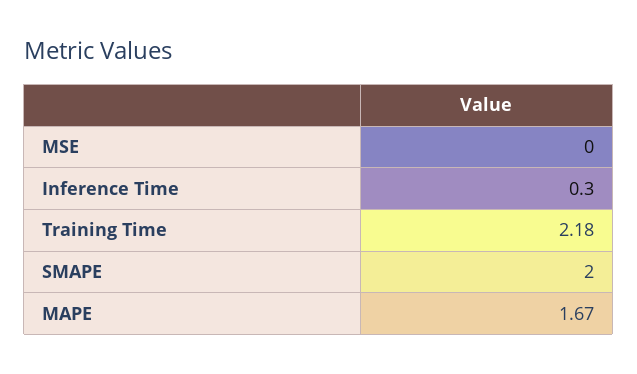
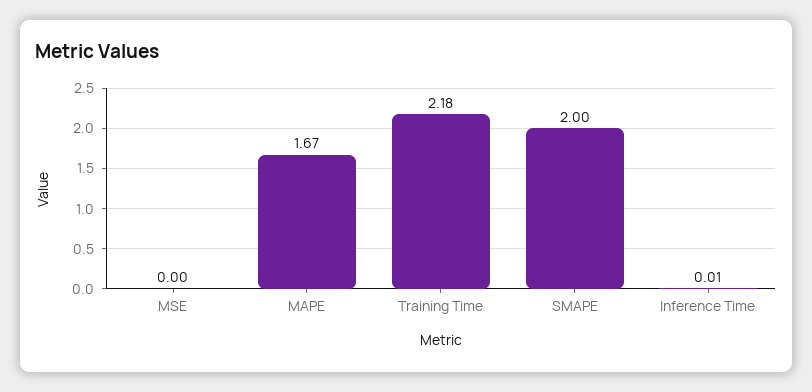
Inference Time: 0.3 -> 0.01

